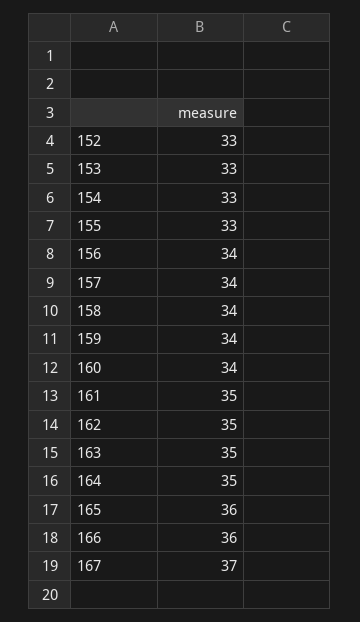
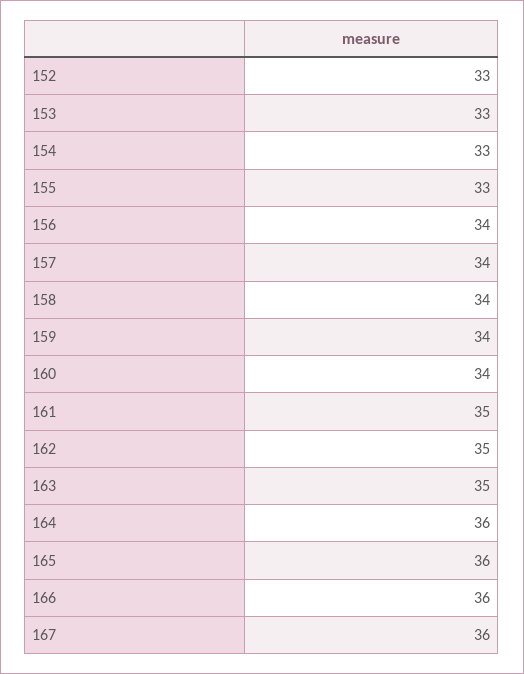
164: 35 -> 36
167: 37 -> 36

